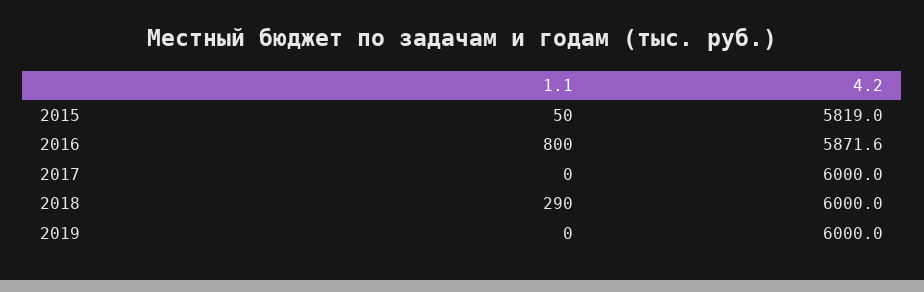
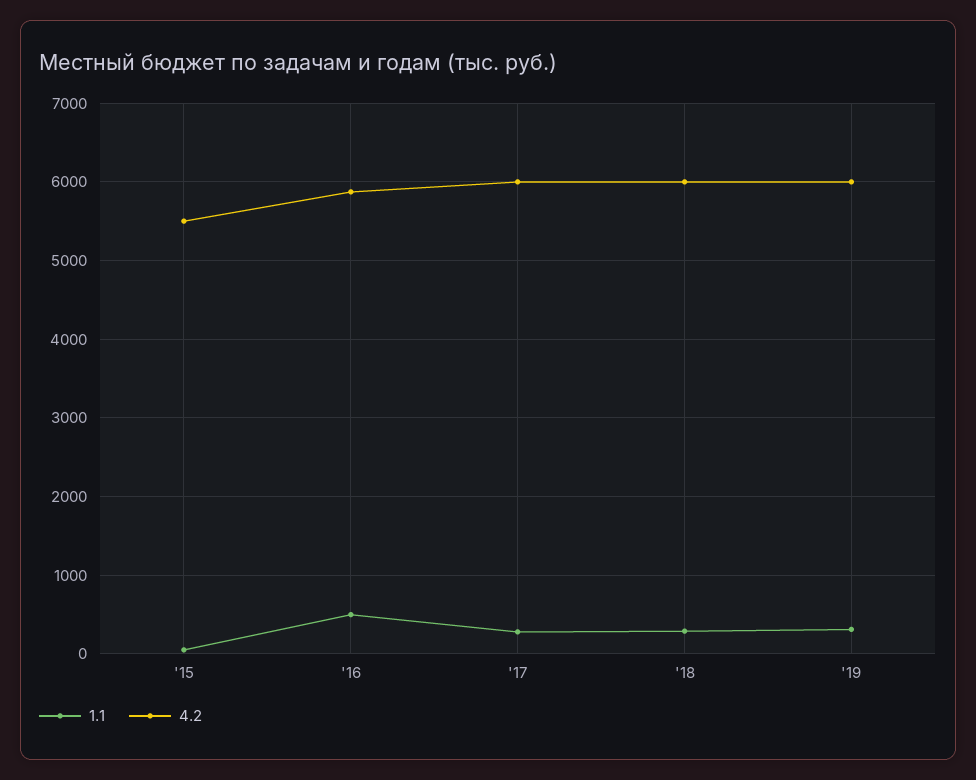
4.2, 2015: 5819 -> 5500
1.1, 2016: 800 -> 500
1.1, 2017: 0 -> 300
1.1, 2019: 0 -> 300

